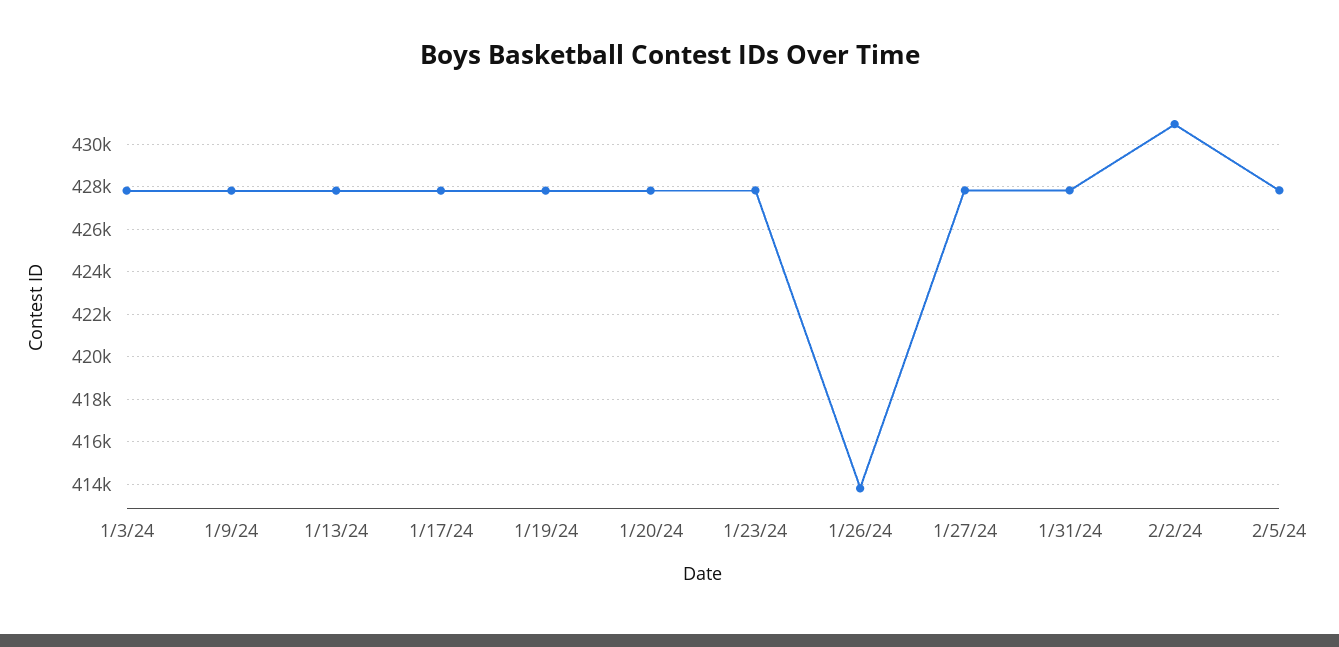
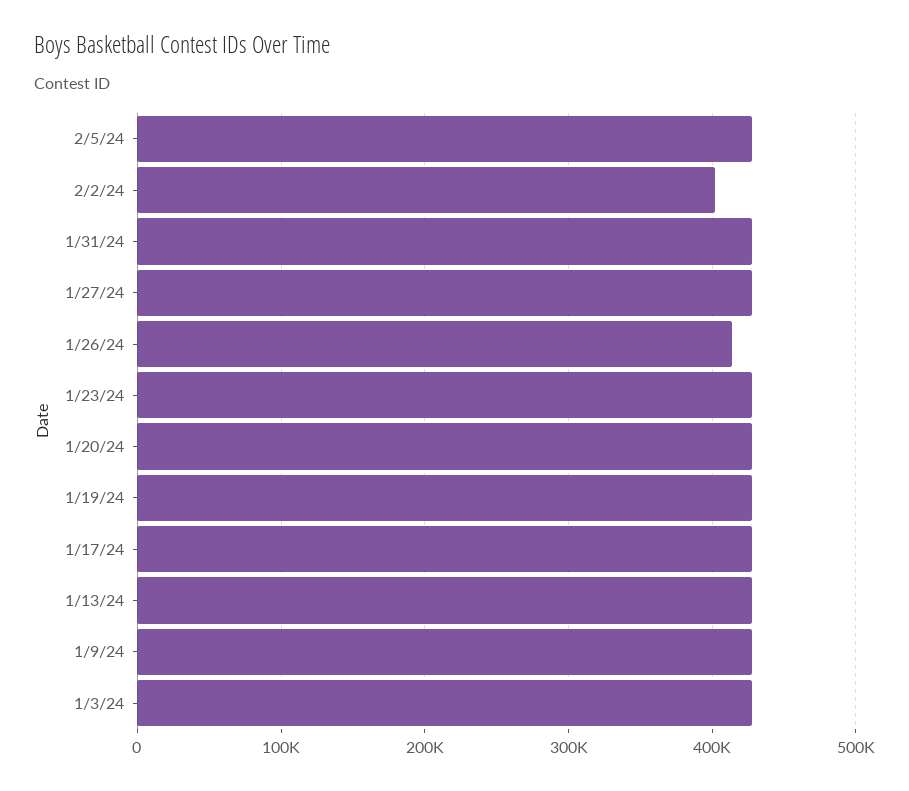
2/2/24: 431000 -> 400000

